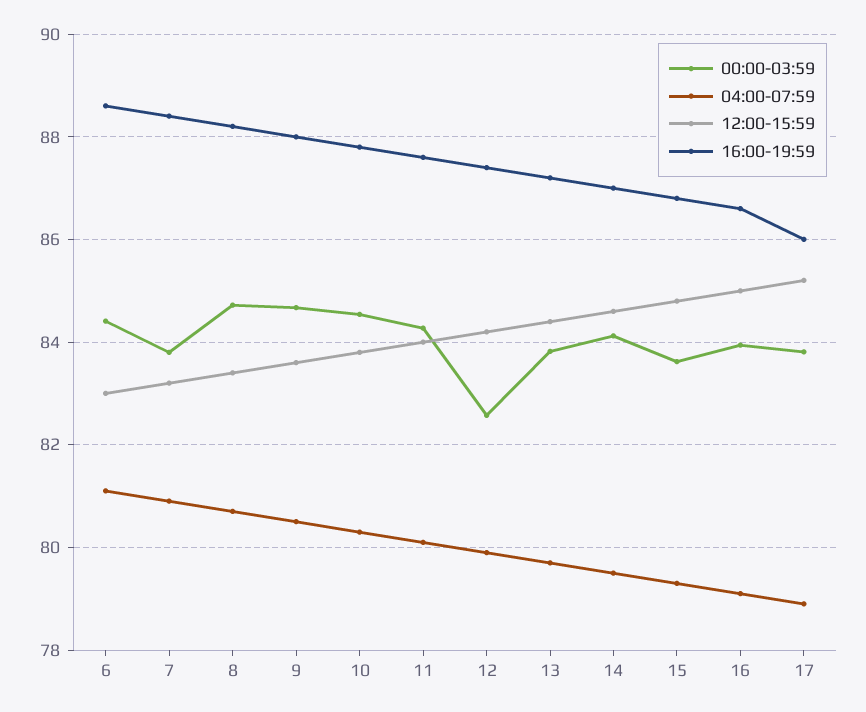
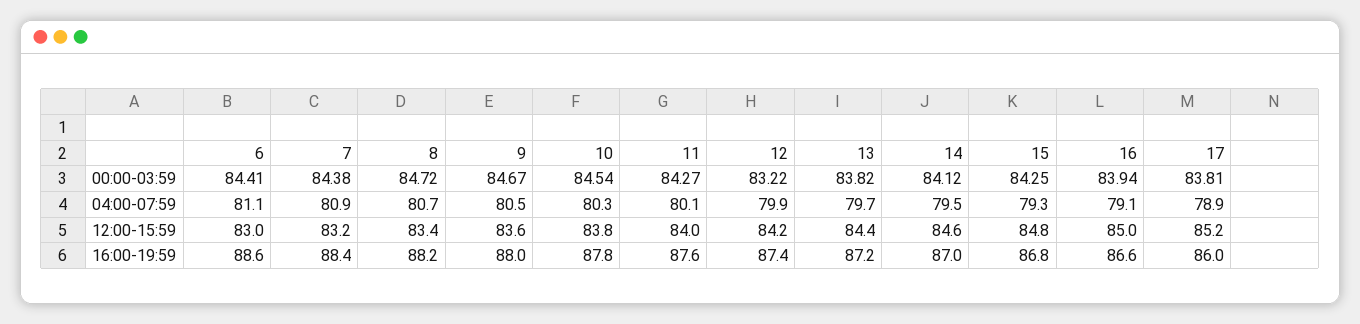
00:00-03:59, 7: 83.8 -> 84.38
00:00-03:59, 12: 82.6 -> 83.22
00:00-03:59, 15: 83.6 -> 84.25

